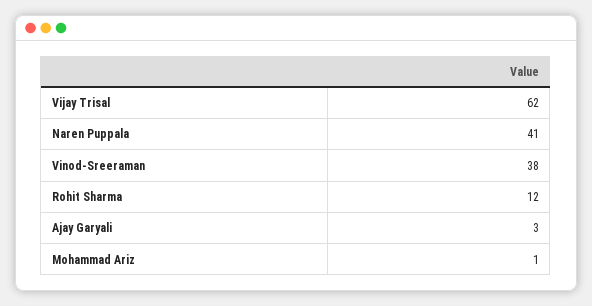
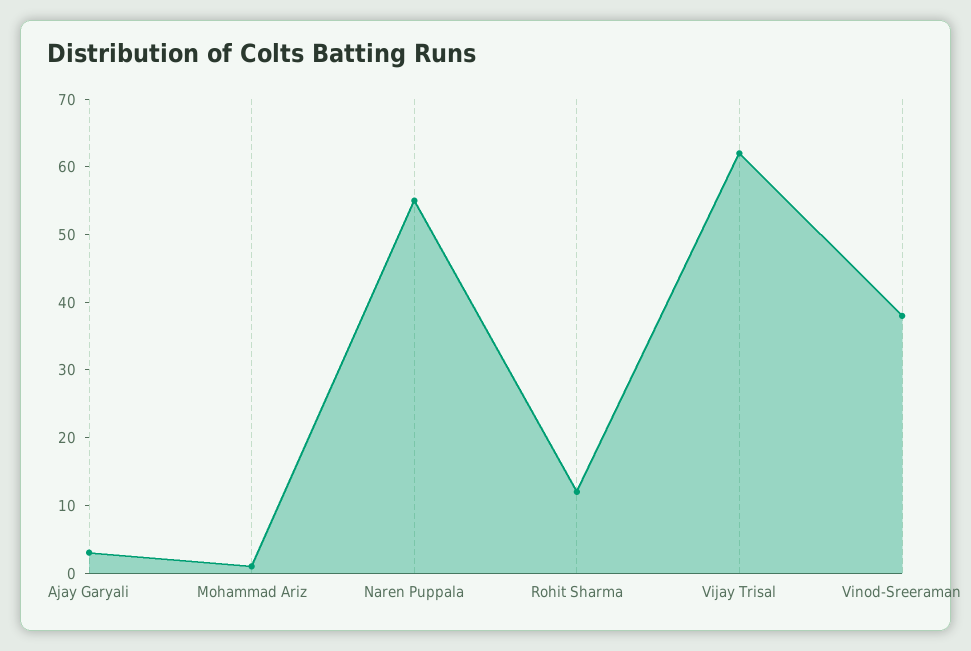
Naren Puppala: 41 -> 55

